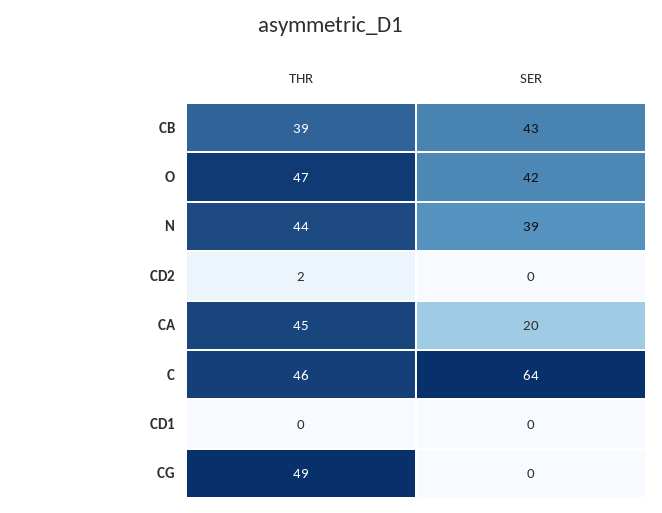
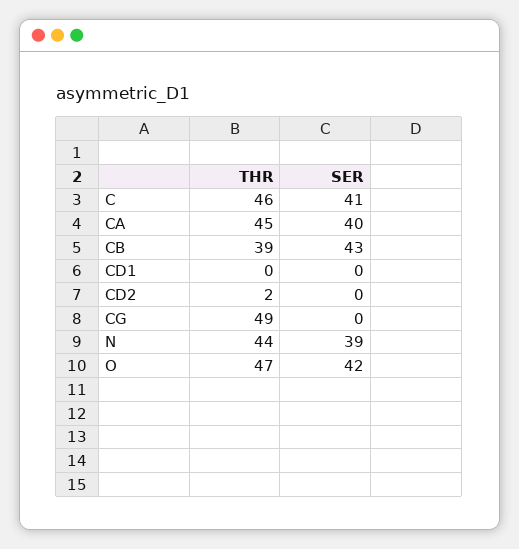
SER, CA: 20 -> 40
SER, C: 64 -> 41

